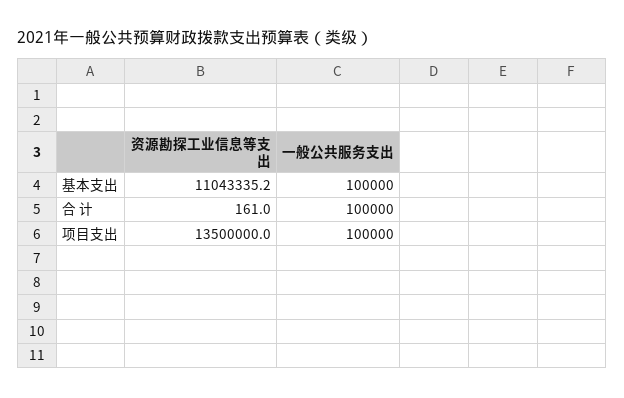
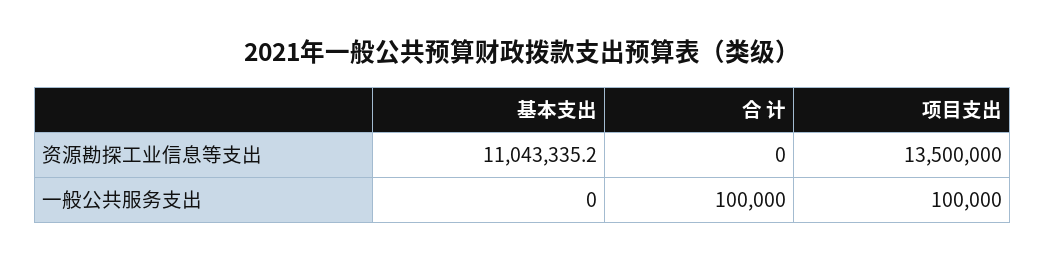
一般公共服务支出, 基本支出: 100000 -> 0
资源勘探工业信息等支出, 合 计: 161 -> 0

